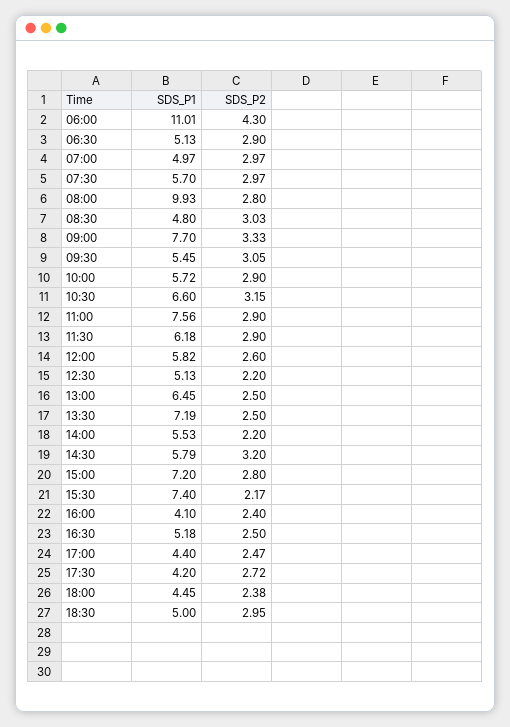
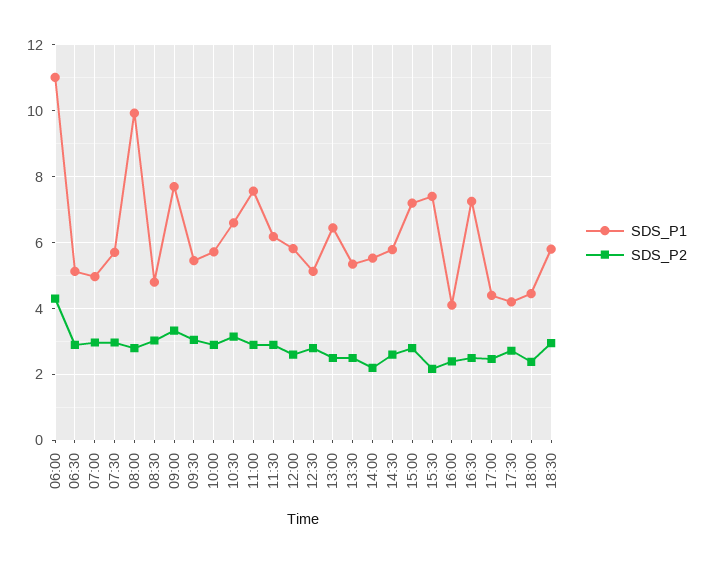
SDS_P2, 12:30: 2.2 -> 2.8
SDS_P1, 13:30: 7.19 -> 5.4
SDS_P2, 14:30: 3.2 -> 2.6
SDS_P1, 16:30: 5.18 -> 7.2
SDS_P1, 18:30: 5 -> 5.8

